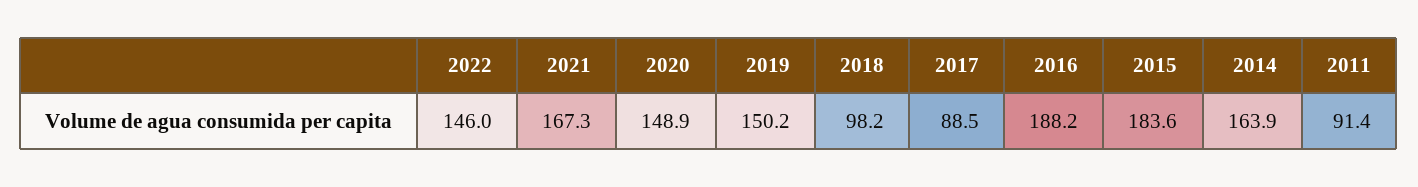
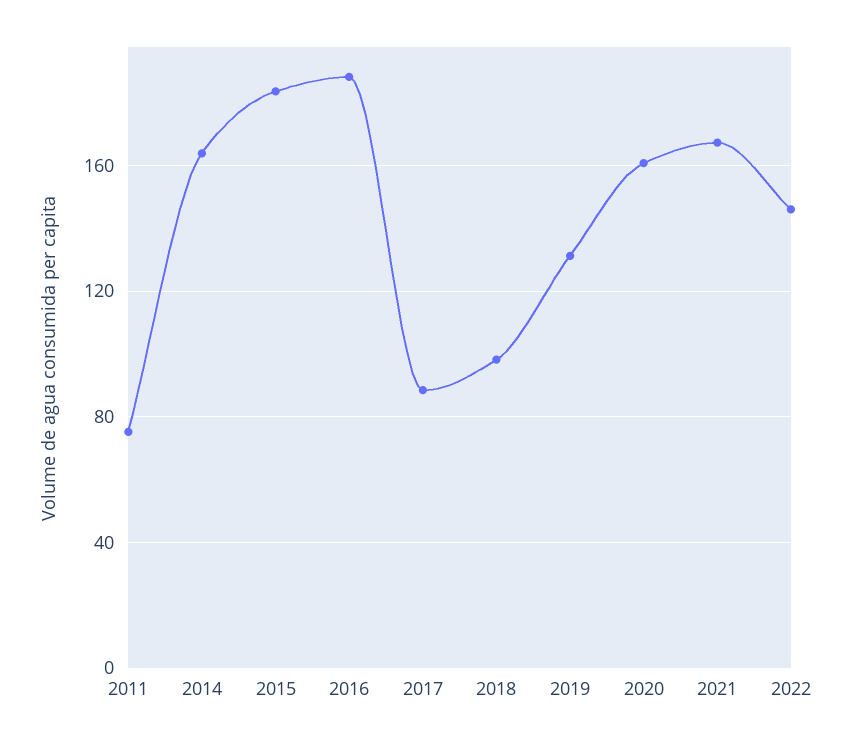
2020: 148.9 -> 160
2019: 150.2 -> 130
2011: 91.4 -> 75

